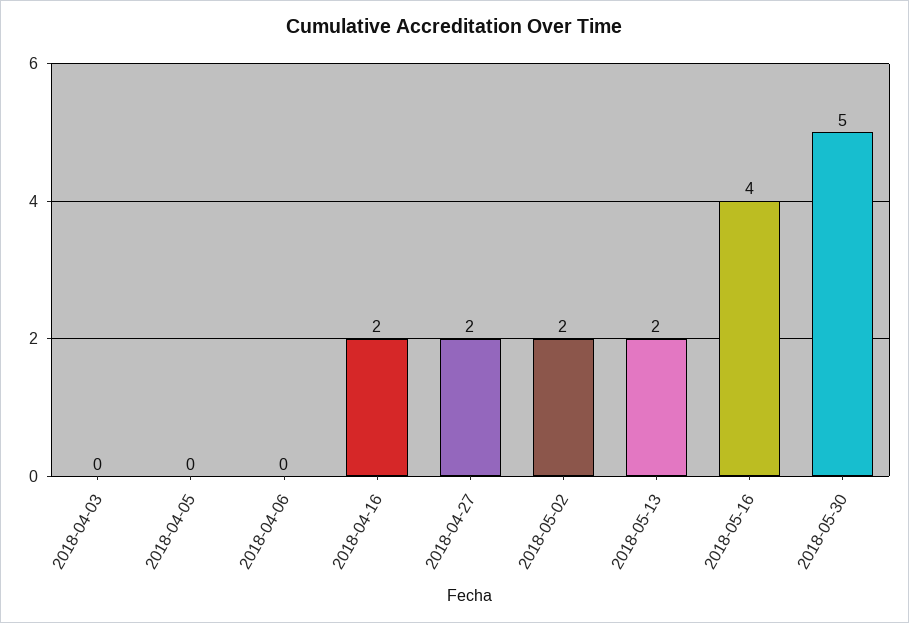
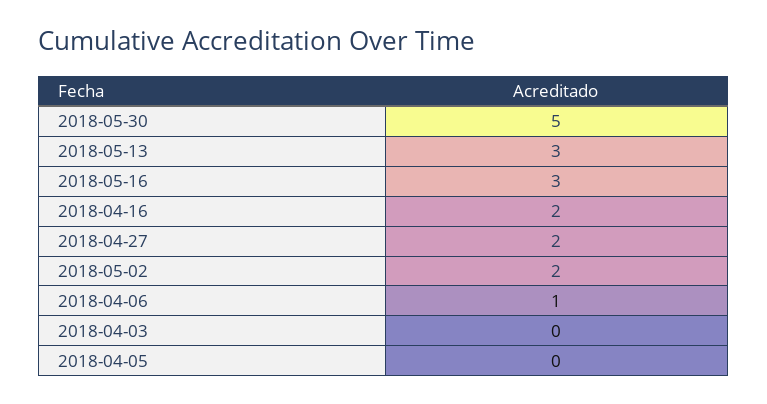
2018-04-06: 0 -> 1
2018-05-13: 2 -> 3
2018-05-16: 4 -> 3

